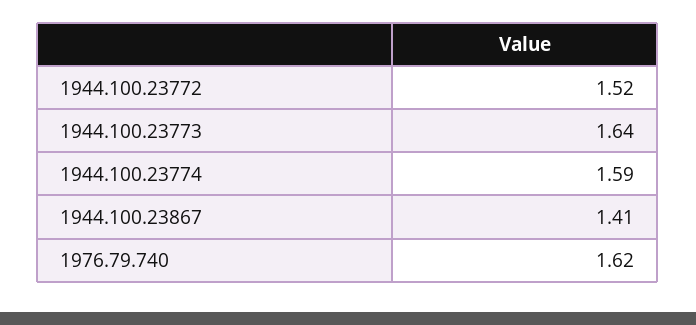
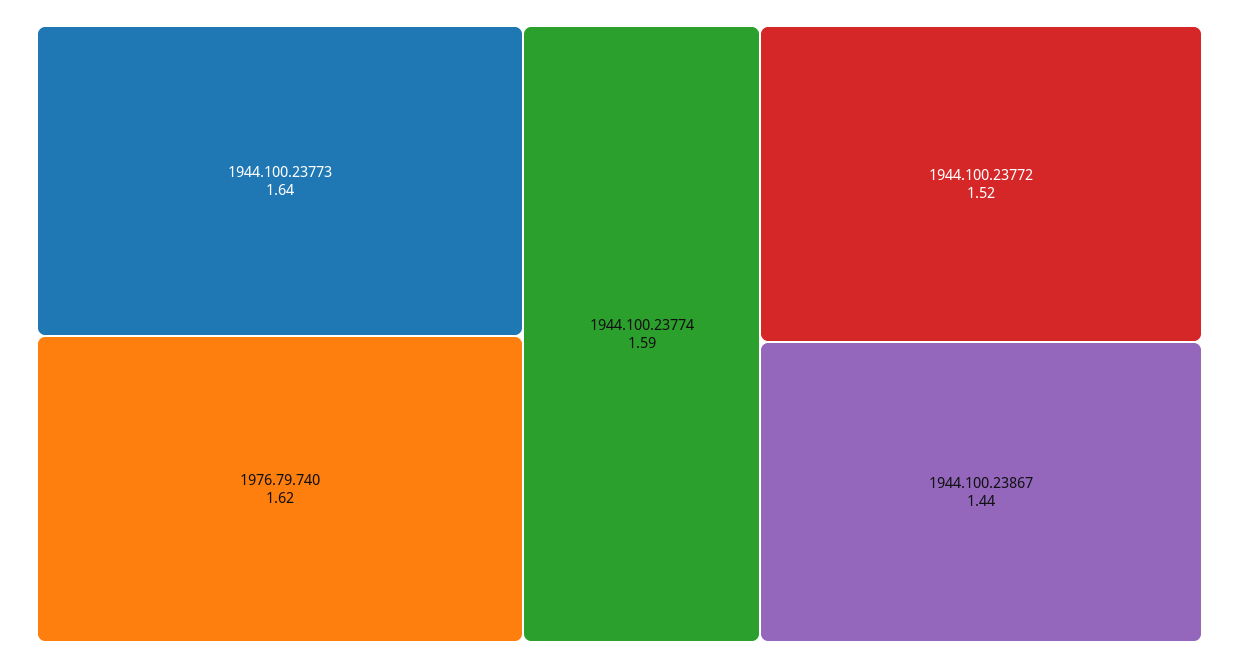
1944.100.23867: 1.41 -> 1.44

